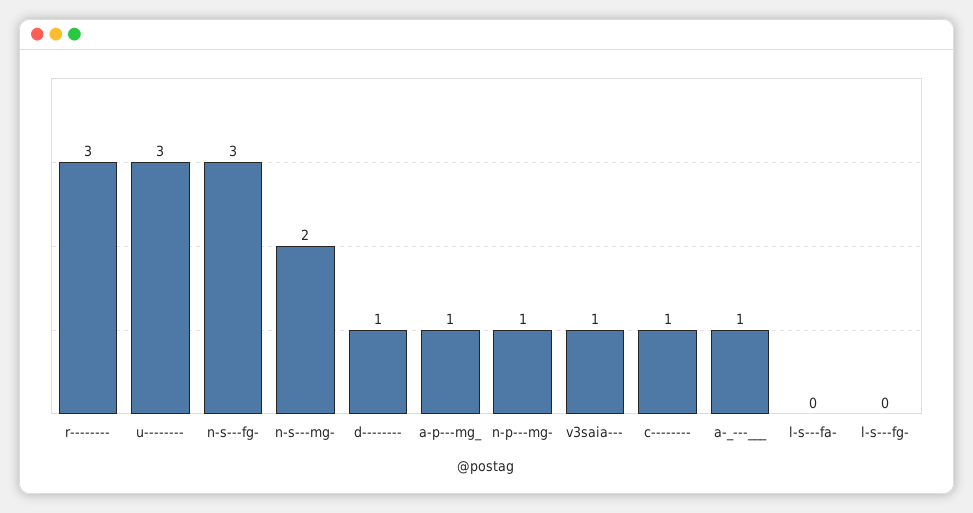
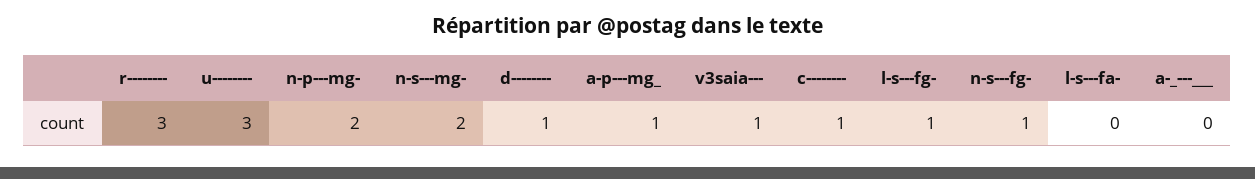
n-s---fg-: 3 -> 1
n-p---mg-: 1 -> 2
a-_---___: 1 -> 0
l-s---fg-: 0 -> 1

